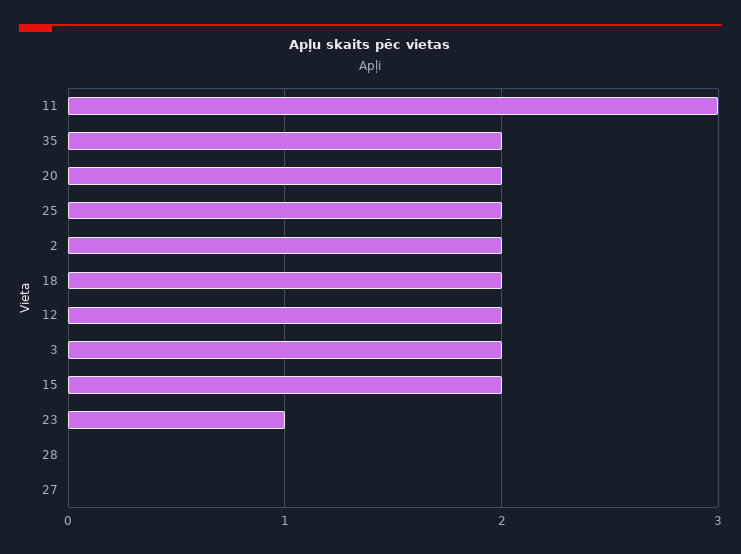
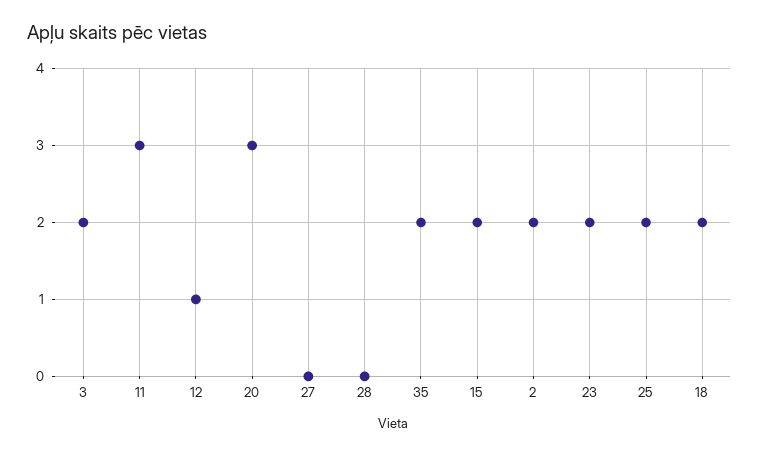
20: 2 -> 3
12: 2 -> 1
23: 1 -> 2

